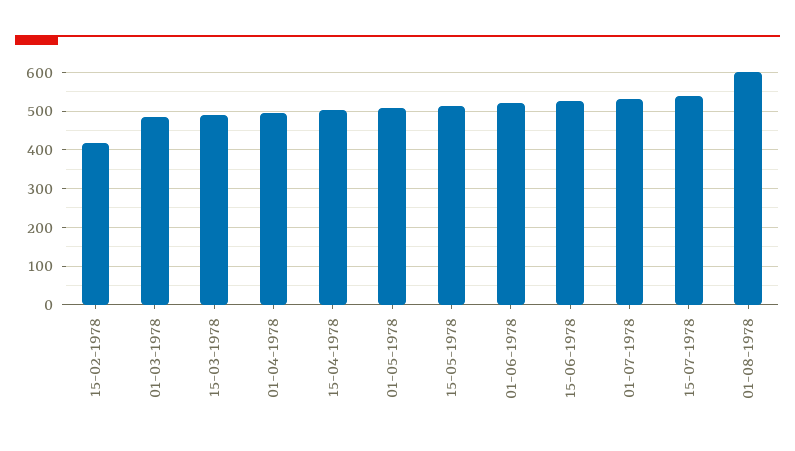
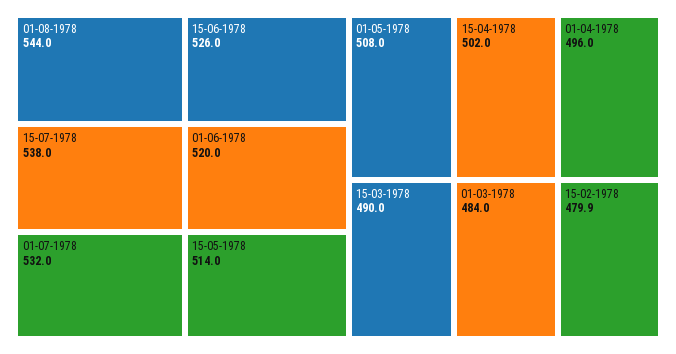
15-02-1978: 420 -> 479.9
01-08-1978: 600 -> 544

